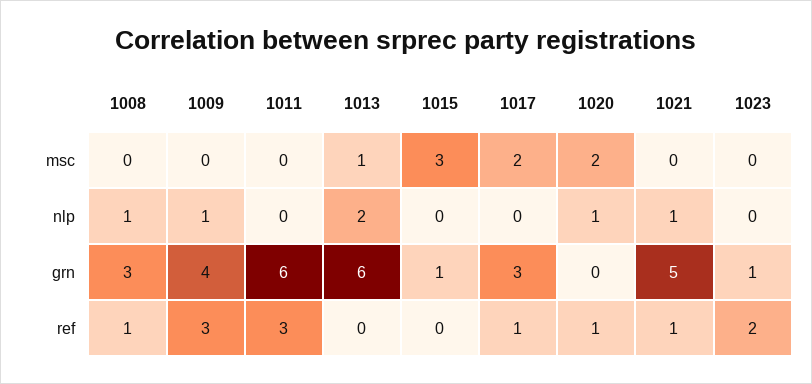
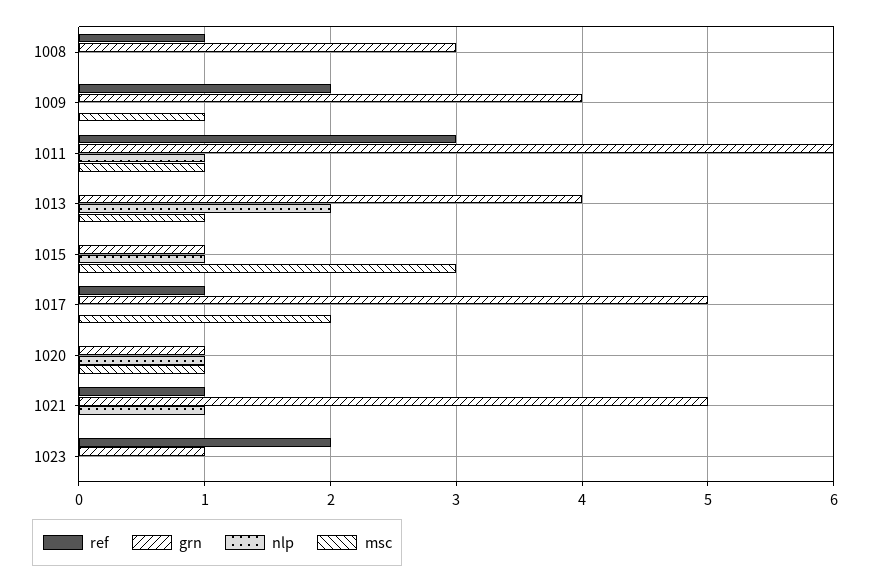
msc, 1009: 0 -> 1
msc, 1011: 0 -> 1
msc, 1020: 2 -> 1
nlp, 1008: 1 -> 0
nlp, 1009: 1 -> 0
nlp, 1011: 0 -> 1
nlp, 1015: 0 -> 1
grn, 1013: 6 -> 4
grn, 1017: 3 -> 5
grn, 1020: 0 -> 1
ref, 1009: 3 -> 2
ref, 1020: 1 -> 0

